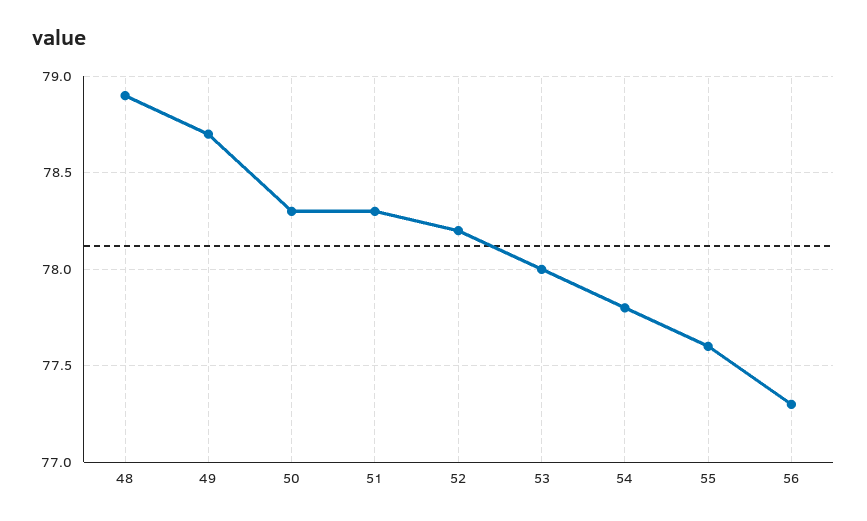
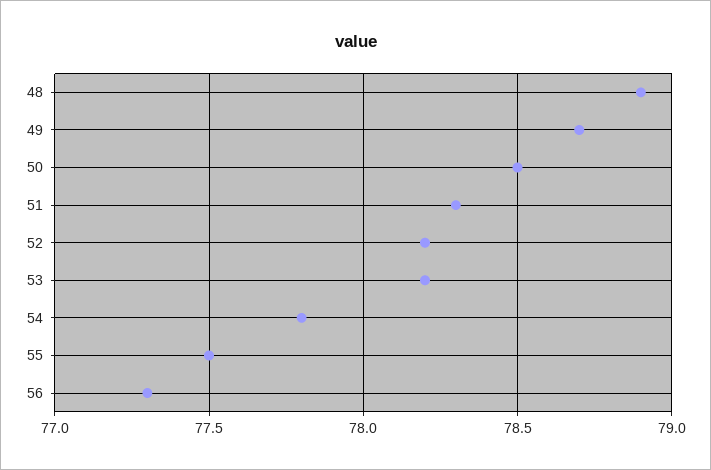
50: 78.3 -> 78.5
53: 78 -> 78.2
55: 77.6 -> 77.5

